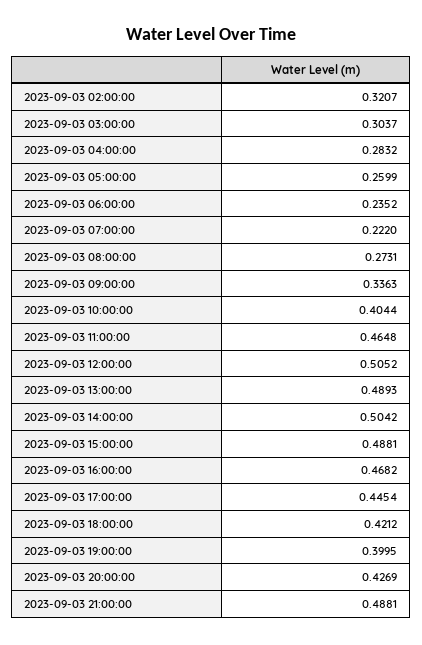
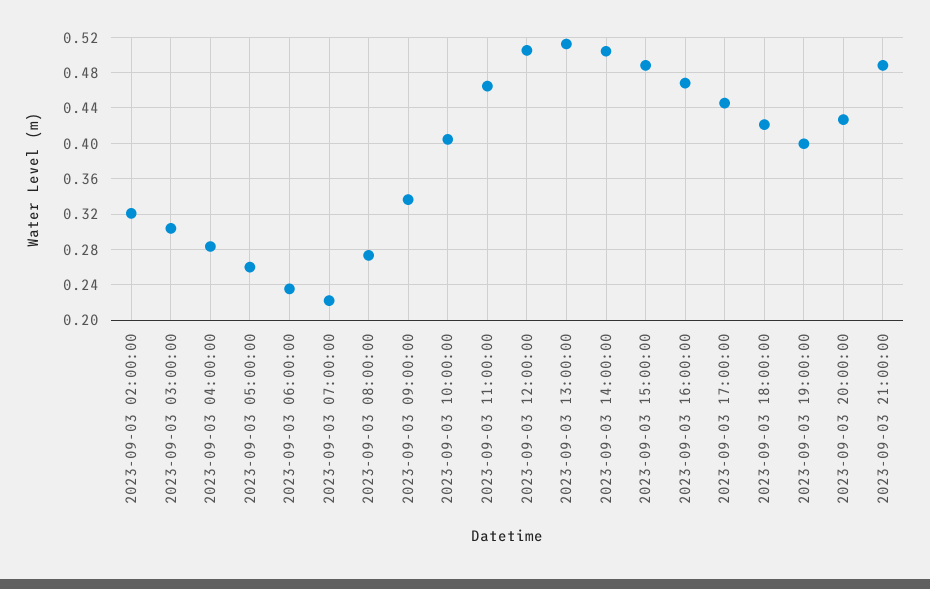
2023-09-03 13:00:00: 0.4893 -> 0.51

